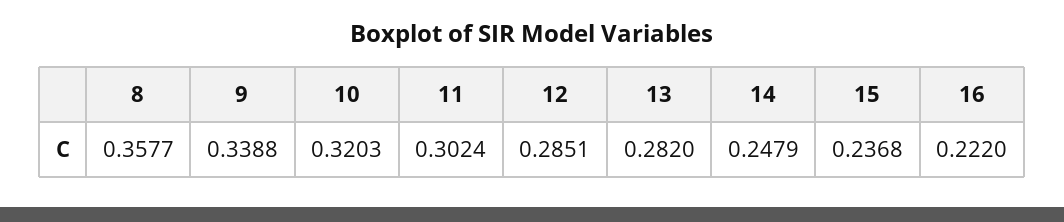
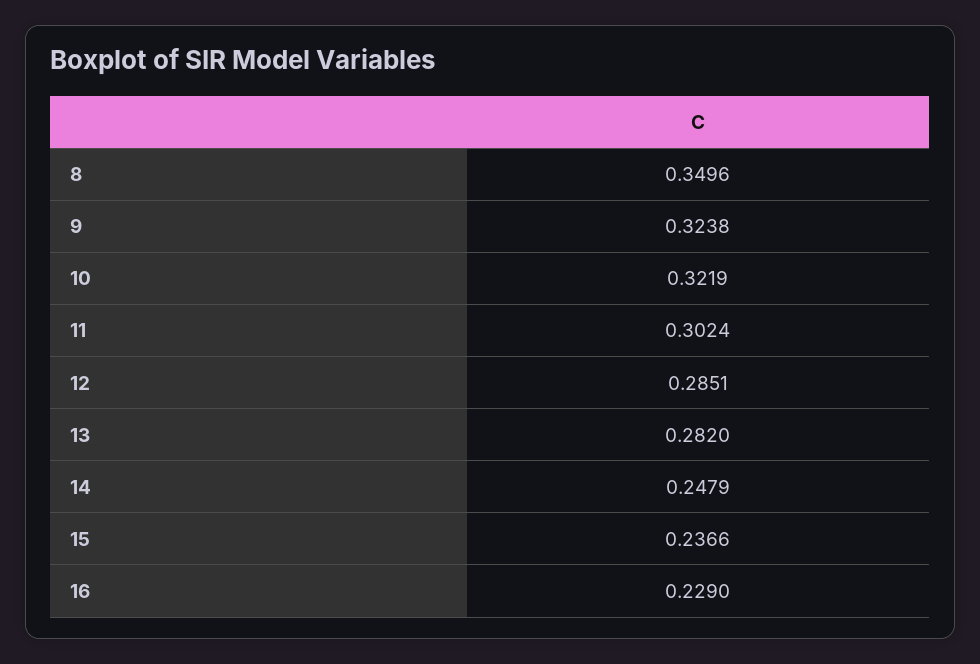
8: 0.3577 -> 0.3496
9: 0.3388 -> 0.3238
10: 0.3203 -> 0.3219
15: 0.2368 -> 0.2366
16: 0.222 -> 0.229

